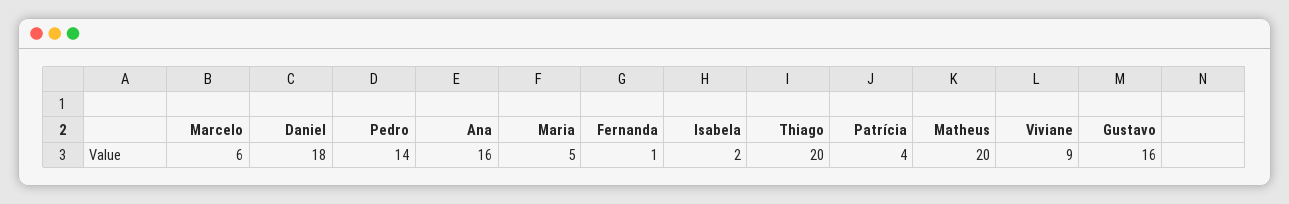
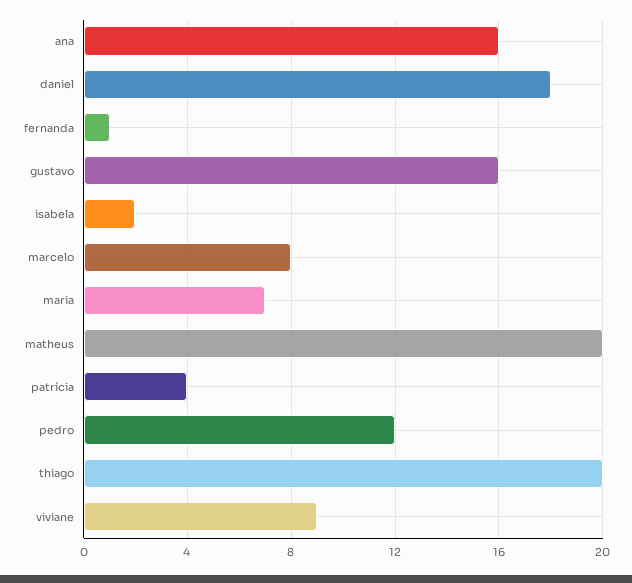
Marcelo: 6 -> 8
Pedro: 14 -> 12
Maria: 5 -> 7

